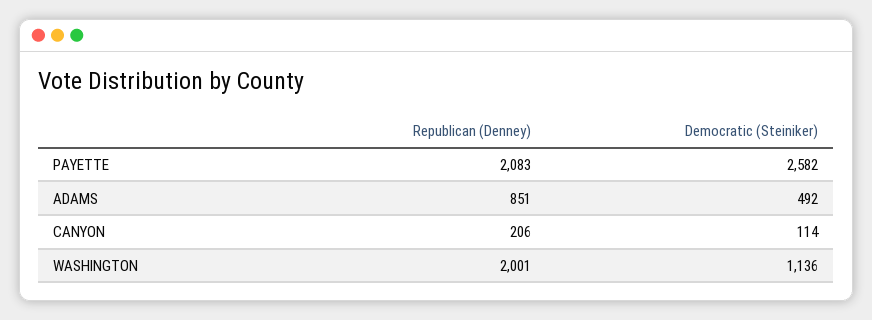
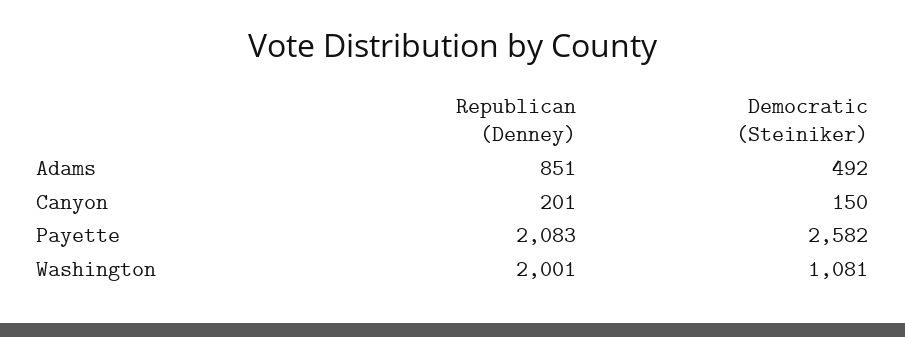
Republican (Denney), CANYON: 206 -> 201
Democratic (Steiniker), CANYON: 114 -> 150
Democratic (Steiniker), WASHINGTON: 1136 -> 1081

